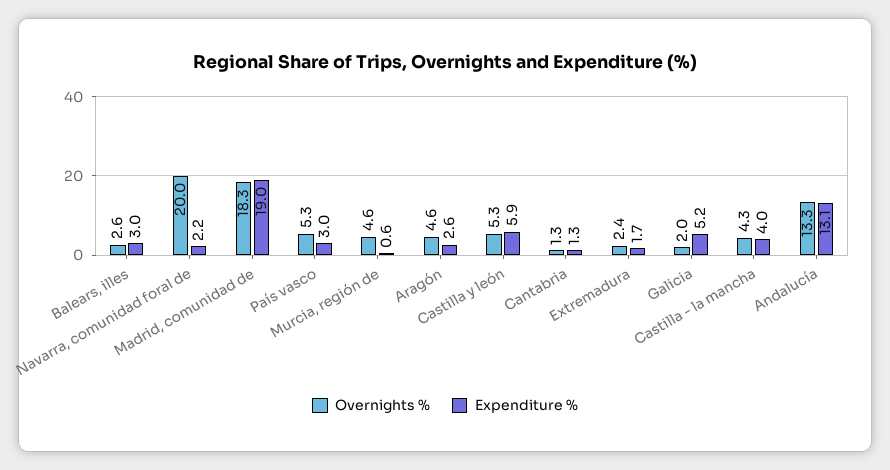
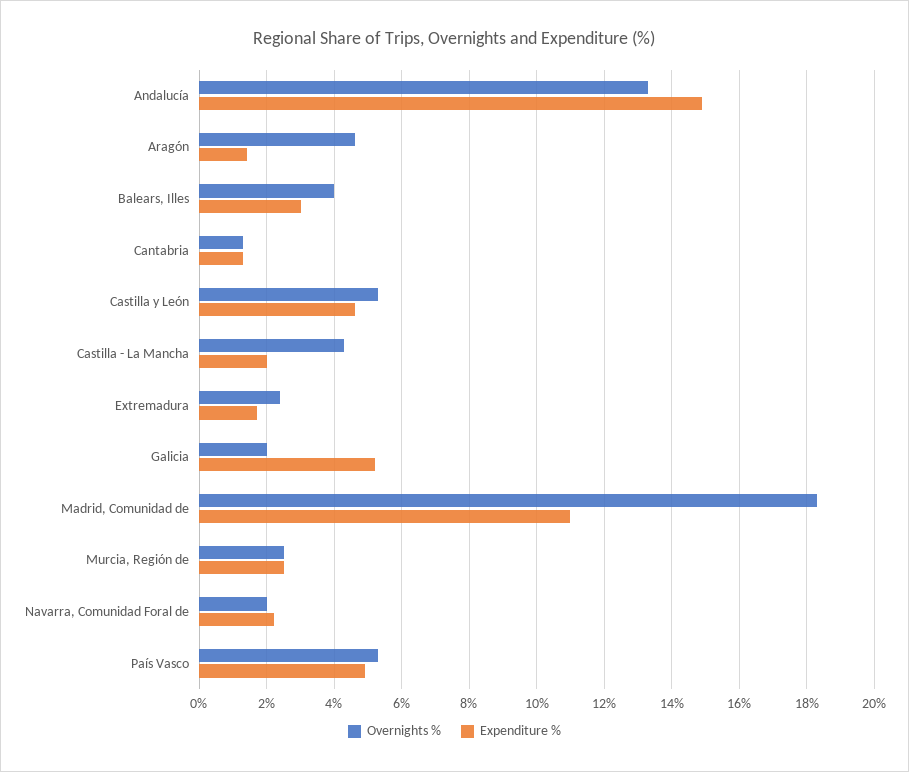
Overnights %, Balears, illes: 2.6 -> 4
Overnights %, Navarra, comunidad foral de: 20 -> 2
Expenditure %, Madrid, comunidad de: 19 -> 11
Expenditure %, País vasco: 3 -> 5
Overnights %, Murcia, región de: 4.6 -> 2.5
Expenditure %, Murcia, región de: 0.6 -> 2.5
Expenditure %, Aragón: 2.6 -> 1.5
Expenditure %, Castilla y león: 5.9 -> 4.5
Expenditure %, Castilla - la mancha: 4 -> 2
Expenditure %, Andalucía: 13.1 -> 15

